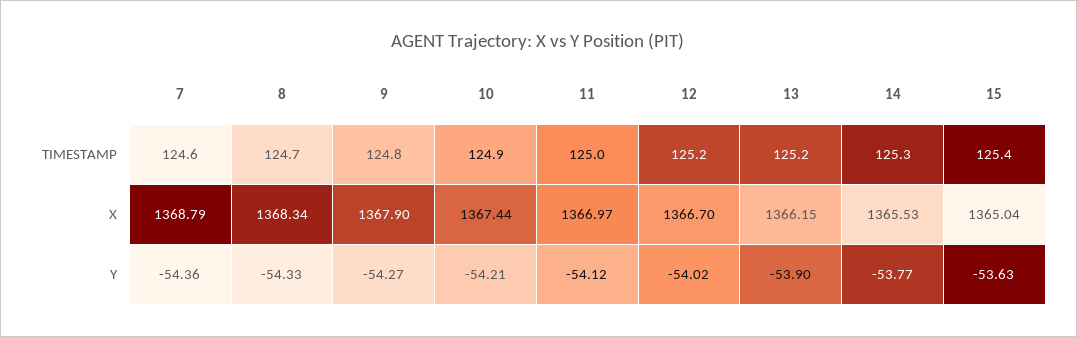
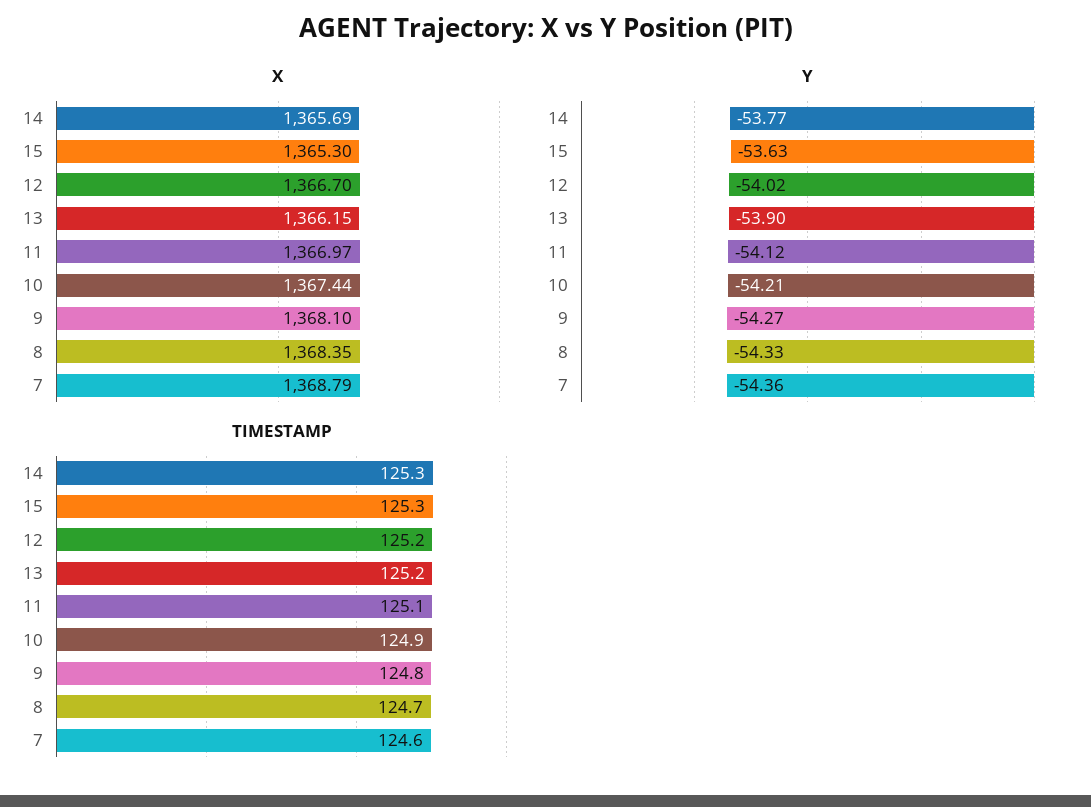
TIMESTAMP, 11: 125 -> 125.1
TIMESTAMP, 15: 125.4 -> 125.3
X, 8: 1368.34 -> 1368.35
X, 9: 1367.9 -> 1368.1
X, 14: 1365.53 -> 1365.69
X, 15: 1365.04 -> 1365.3

